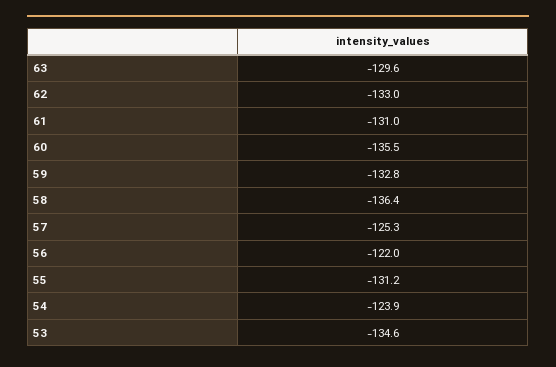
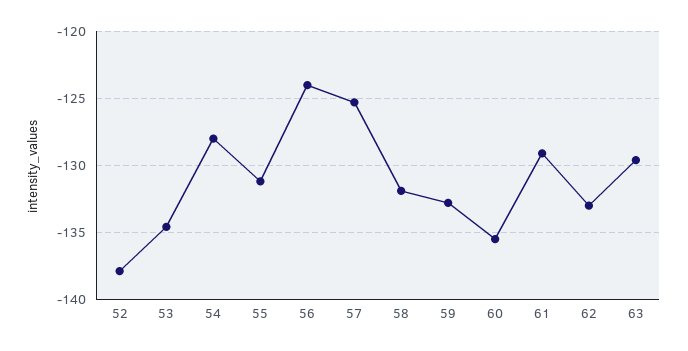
61: -131 -> -129
58: -136.4 -> -132
56: -122 -> -124
54: -123.9 -> -128
52: none -> -138

